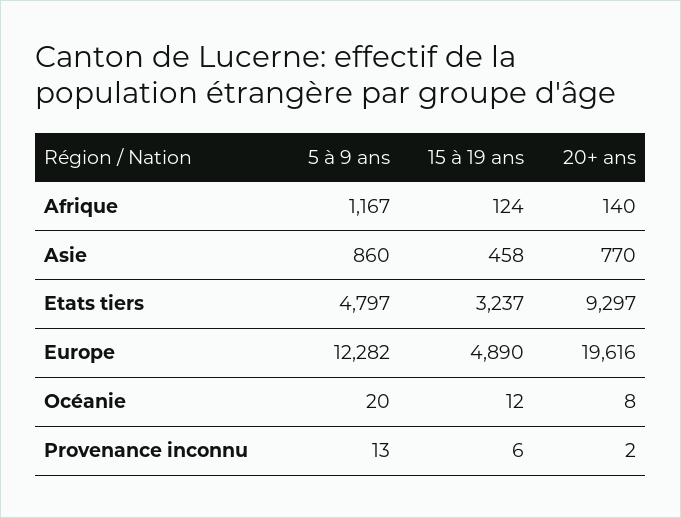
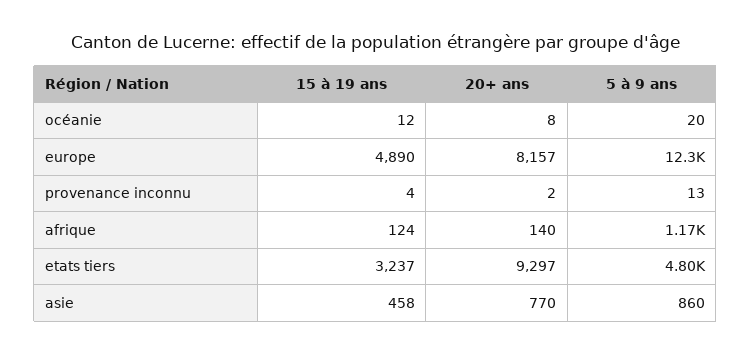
20+ ans, Europe: 19616 -> 8157
15 à 19 ans, Provenance inconnu: 6 -> 4

